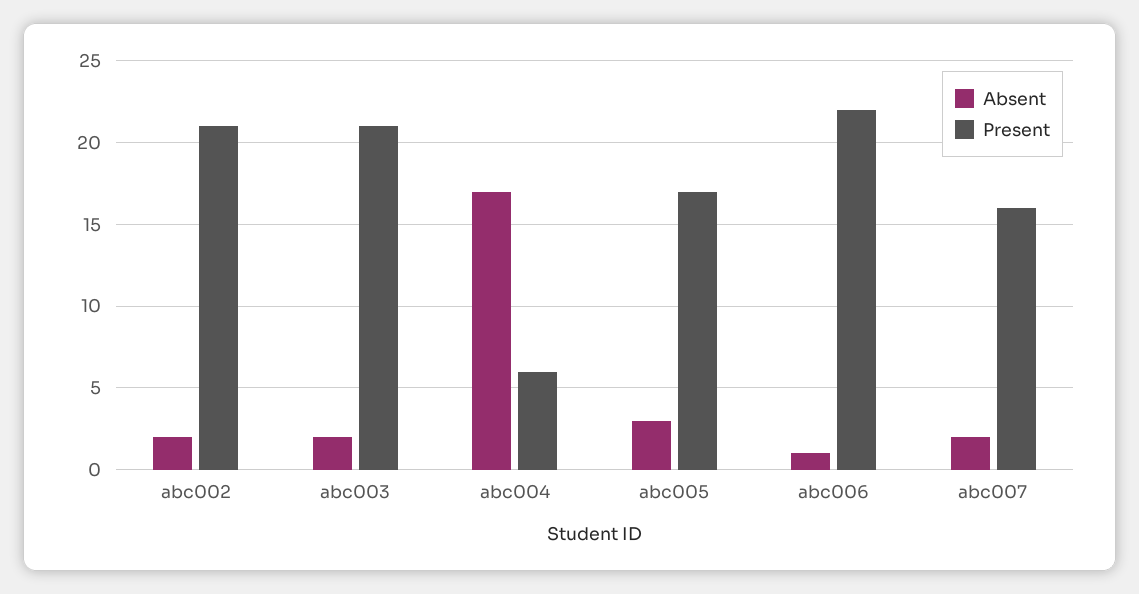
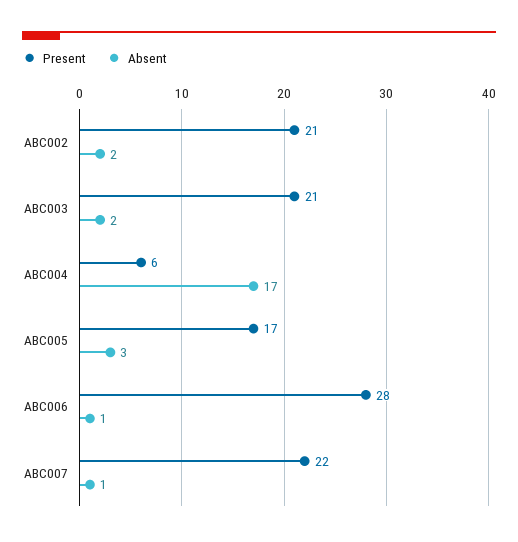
Present, abc006: 22 -> 28
Absent, abc007: 2 -> 1
Present, abc007: 16 -> 22

